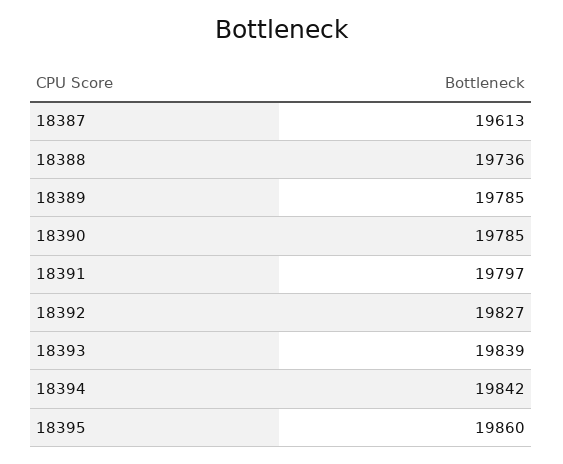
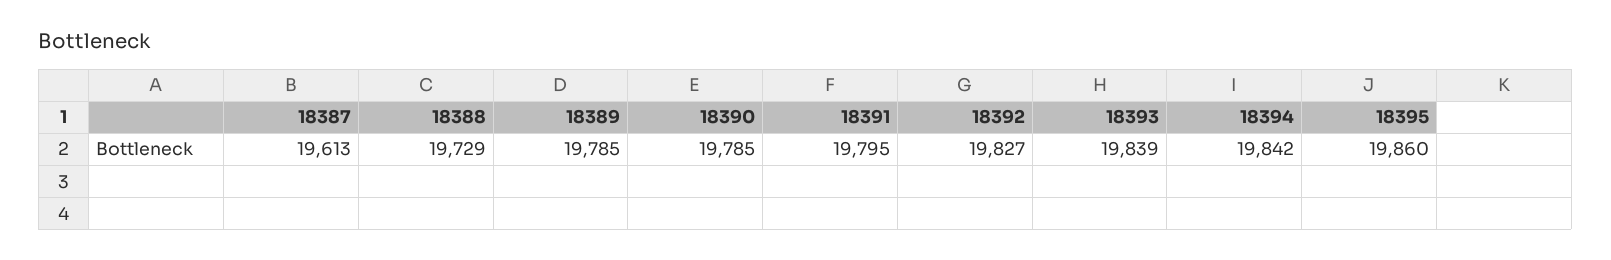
18388: 19736 -> 19729
18391: 19797 -> 19795

